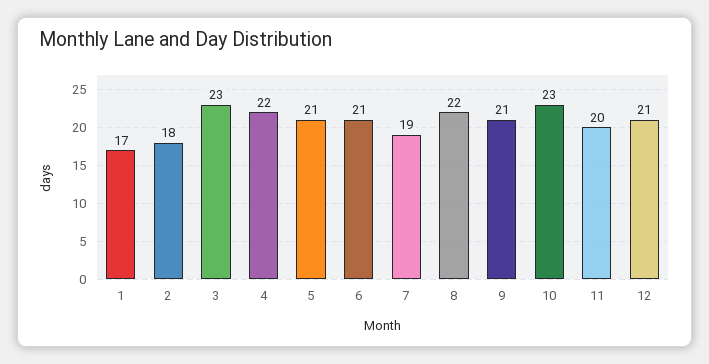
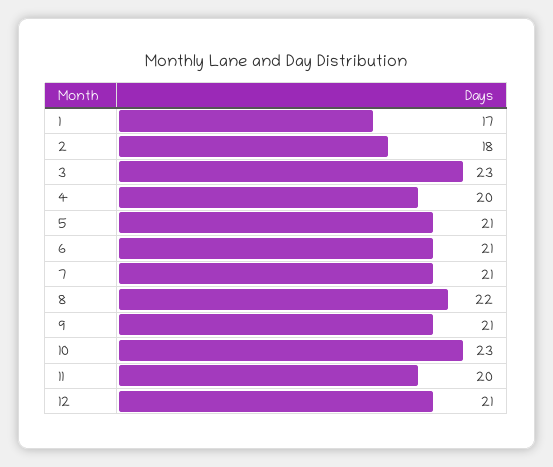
4: 22 -> 20
7: 19 -> 21

